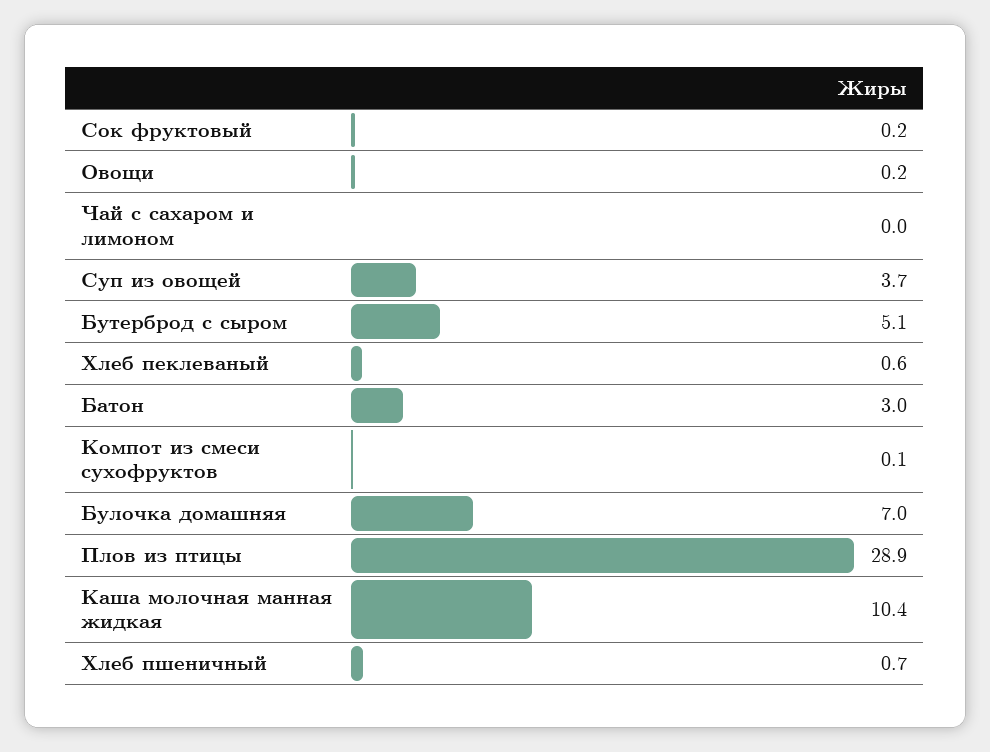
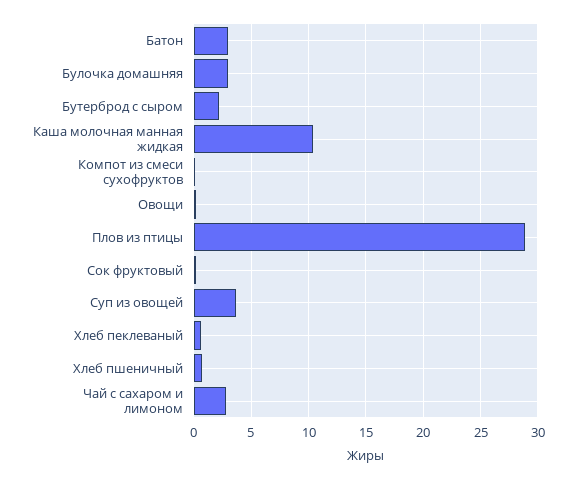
Чай с сахаром и лимоном: 0 -> 3
Бутерброд с сыром: 5.1 -> 2
Булочка домашняя: 7 -> 3

